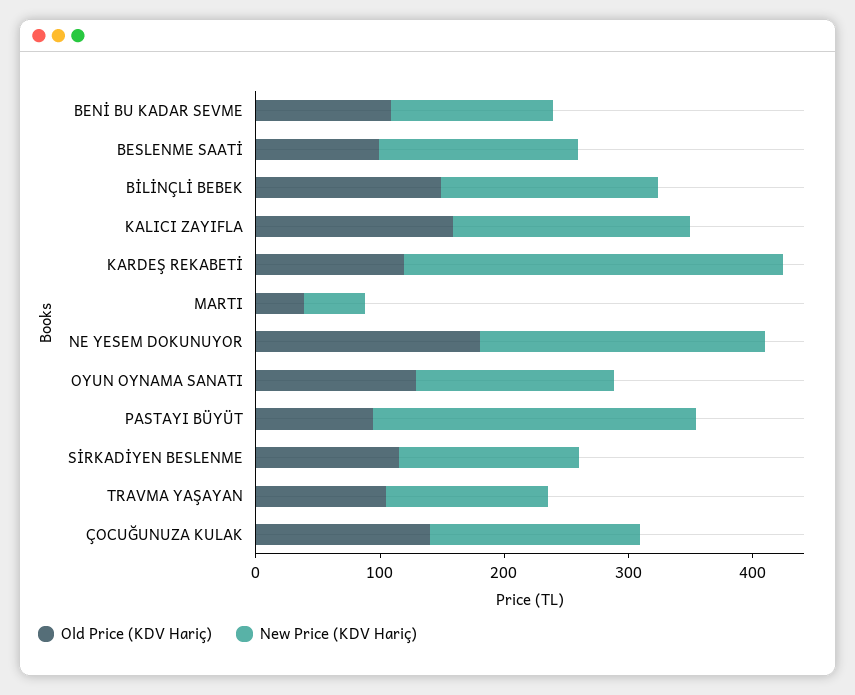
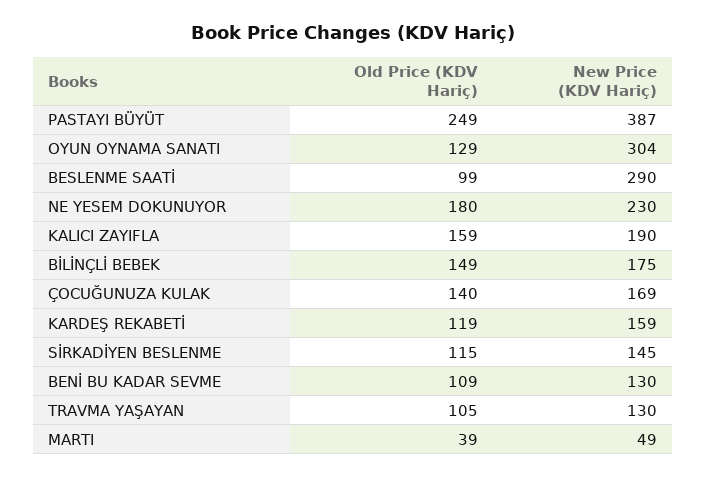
New Price (KDV Hariç), BESLENME SAATİ: 160 -> 290
New Price (KDV Hariç), KARDEŞ REKABETİ: 300 -> 159
New Price (KDV Hariç), OYUN OYNAMA SANATI: 160 -> 304
Old Price (KDV Hariç), PASTAYI BÜYÜT: 100 -> 249
New Price (KDV Hariç), PASTAYI BÜYÜT: 260 -> 387

